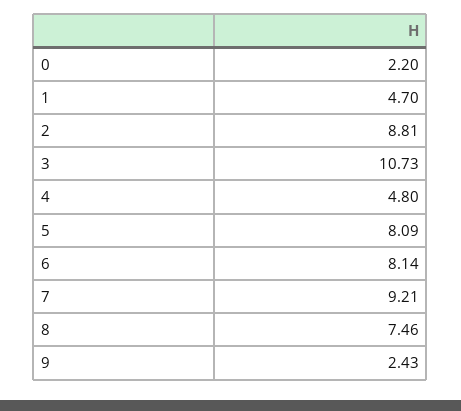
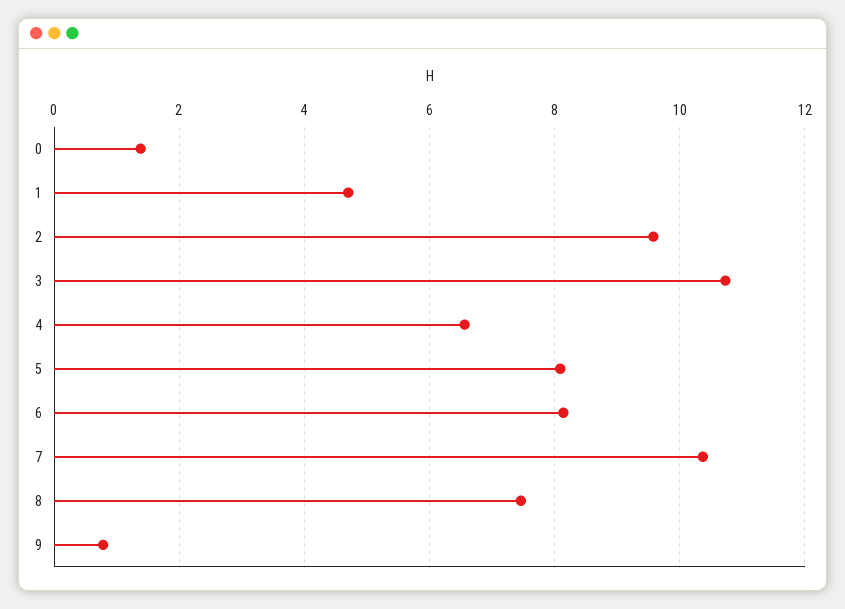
0: 2.2 -> 1.4
2: 8.81 -> 9.6
4: 4.8 -> 6.6
7: 9.21 -> 10.4
9: 2.43 -> 0.8

